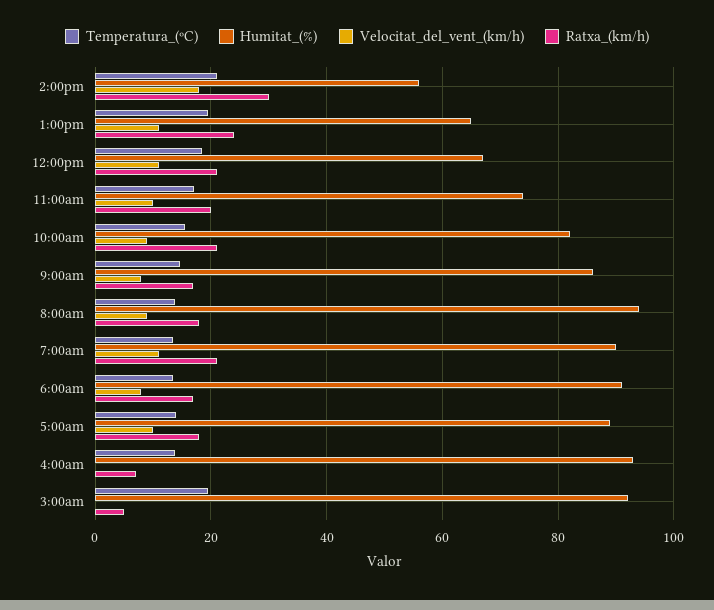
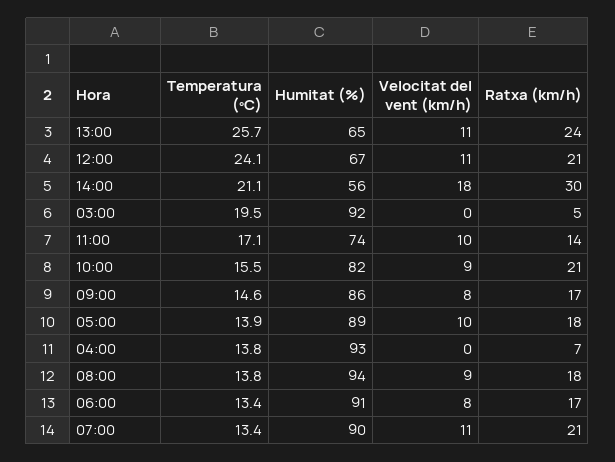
Temperatura_(ºC), 1:00pm: 20 -> 25.7
Temperatura_(ºC), 12:00pm: 18 -> 24.1
Ratxa_(km/h), 11:00am: 20 -> 14

